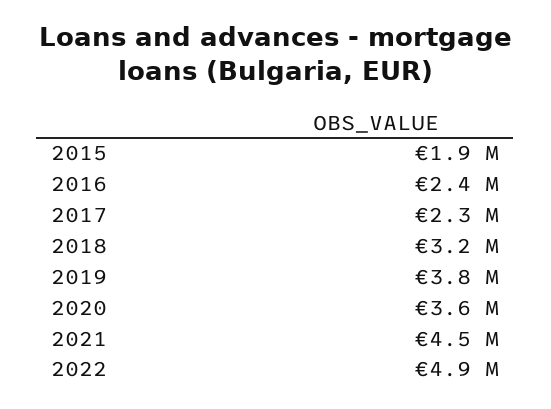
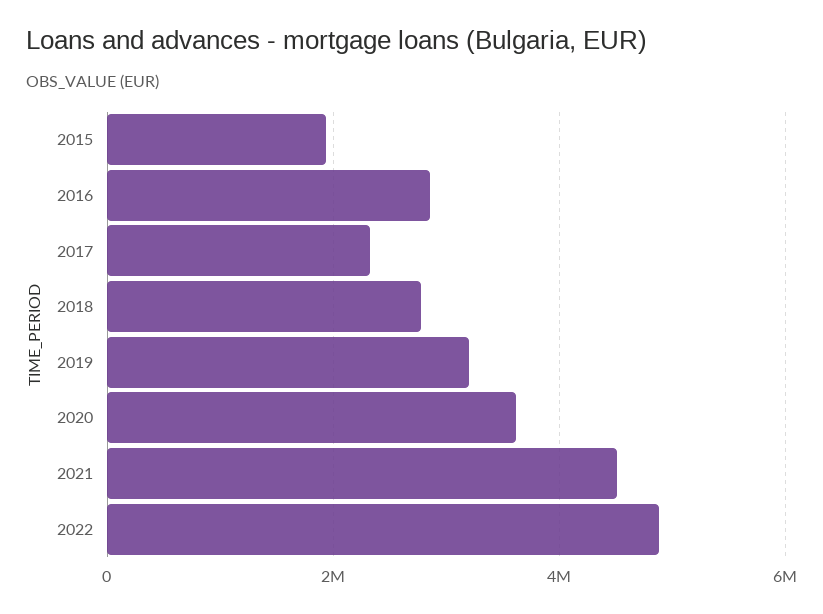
2016: 2400000 -> 2800000
2018: 3200000 -> 2800000
2019: 3800000 -> 3200000

